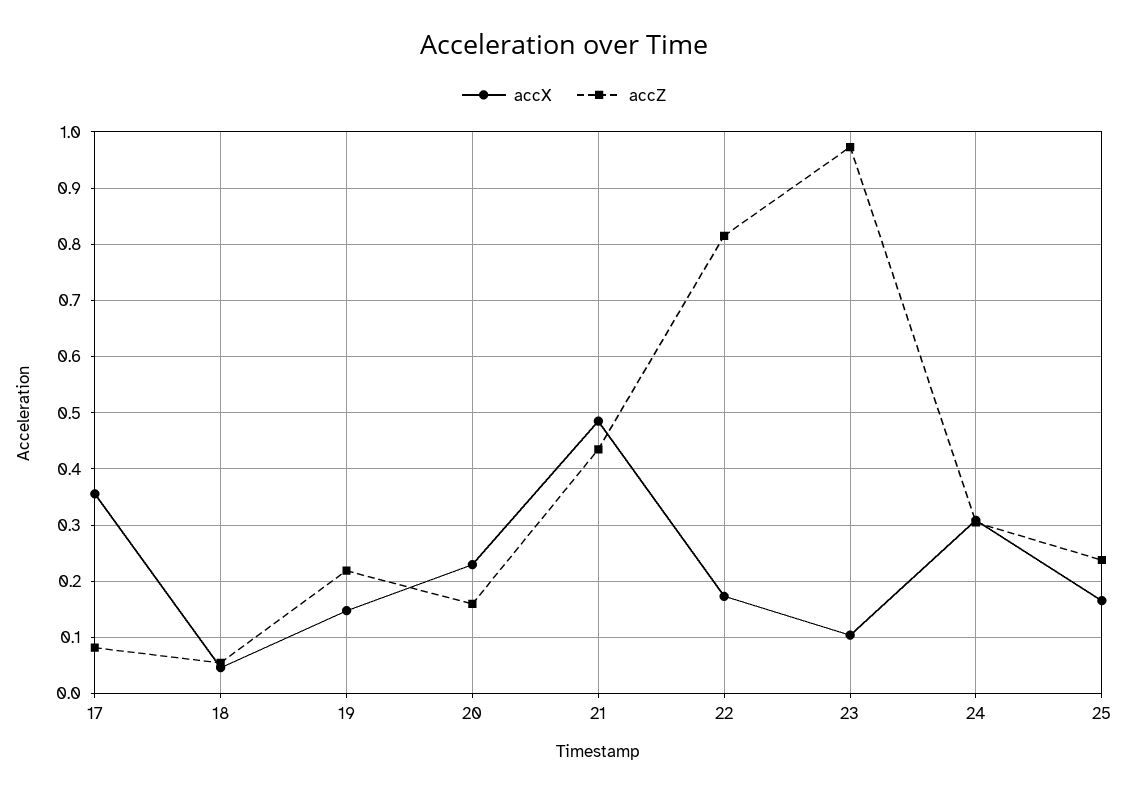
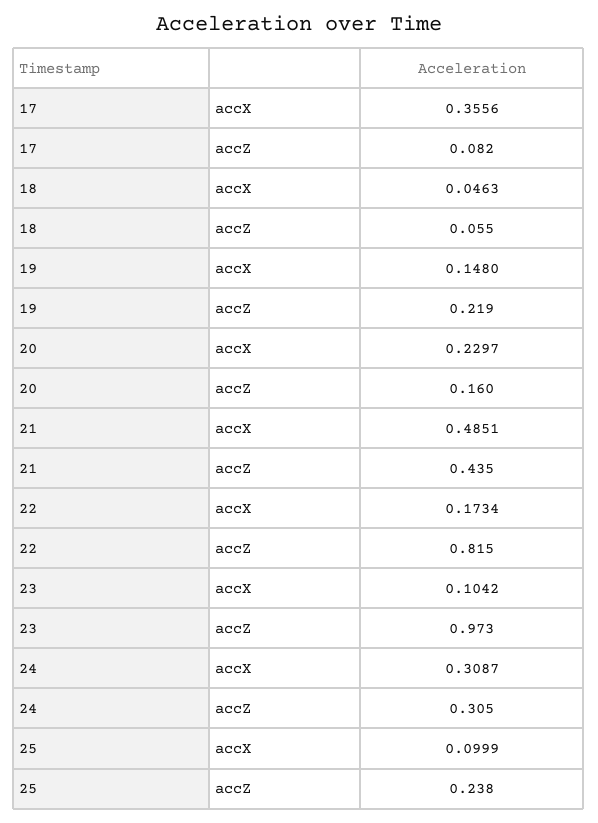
accX, 25: 0.16 -> 0.0999

